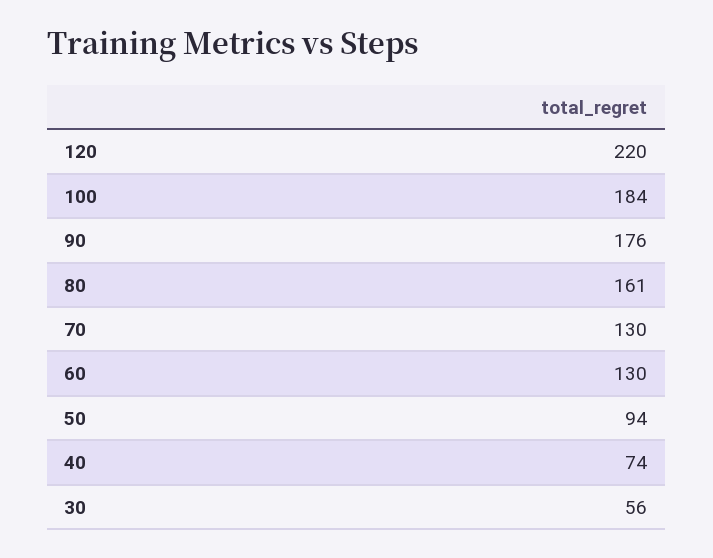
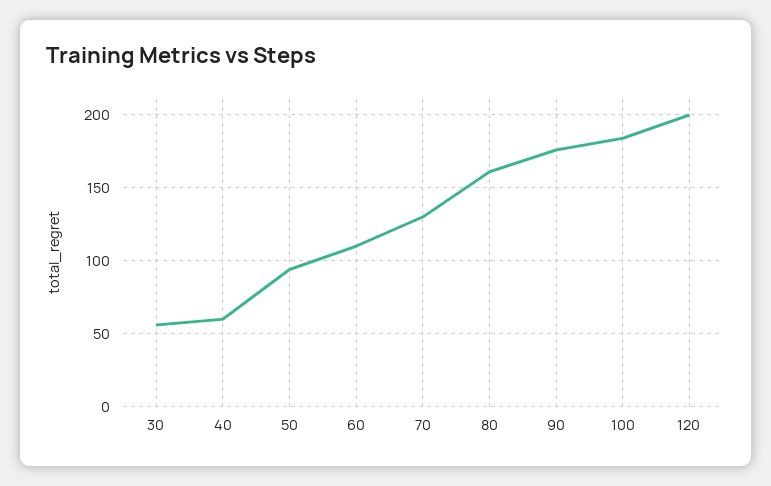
120: 220 -> 200
60: 130 -> 110
40: 74 -> 60

